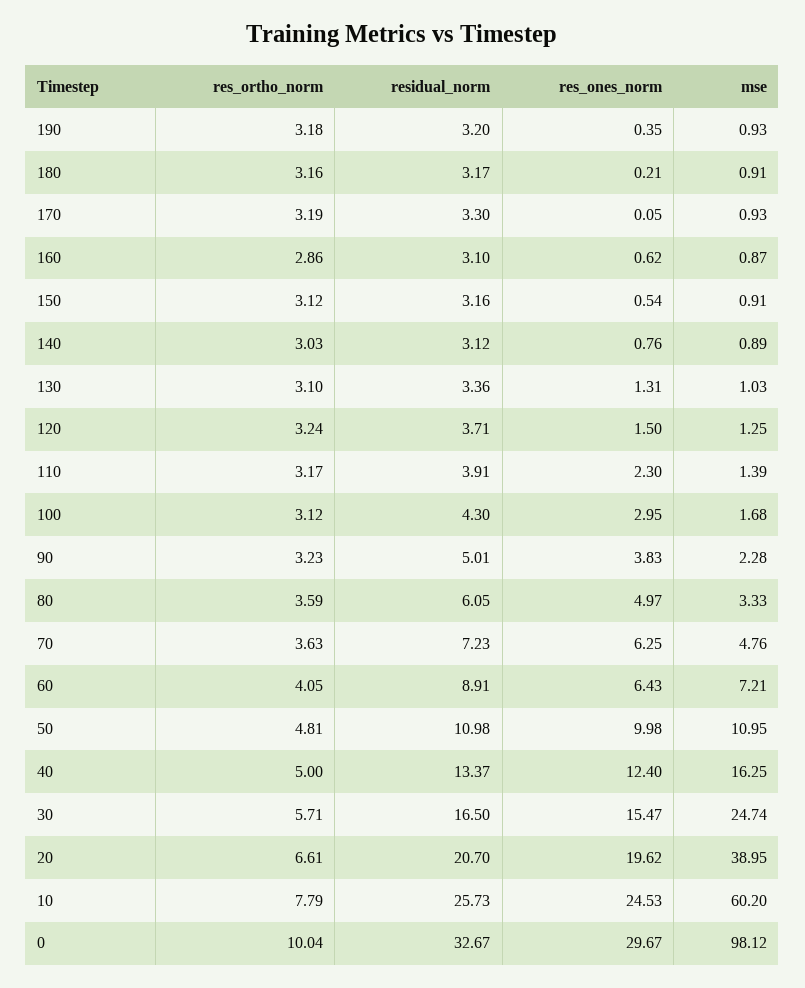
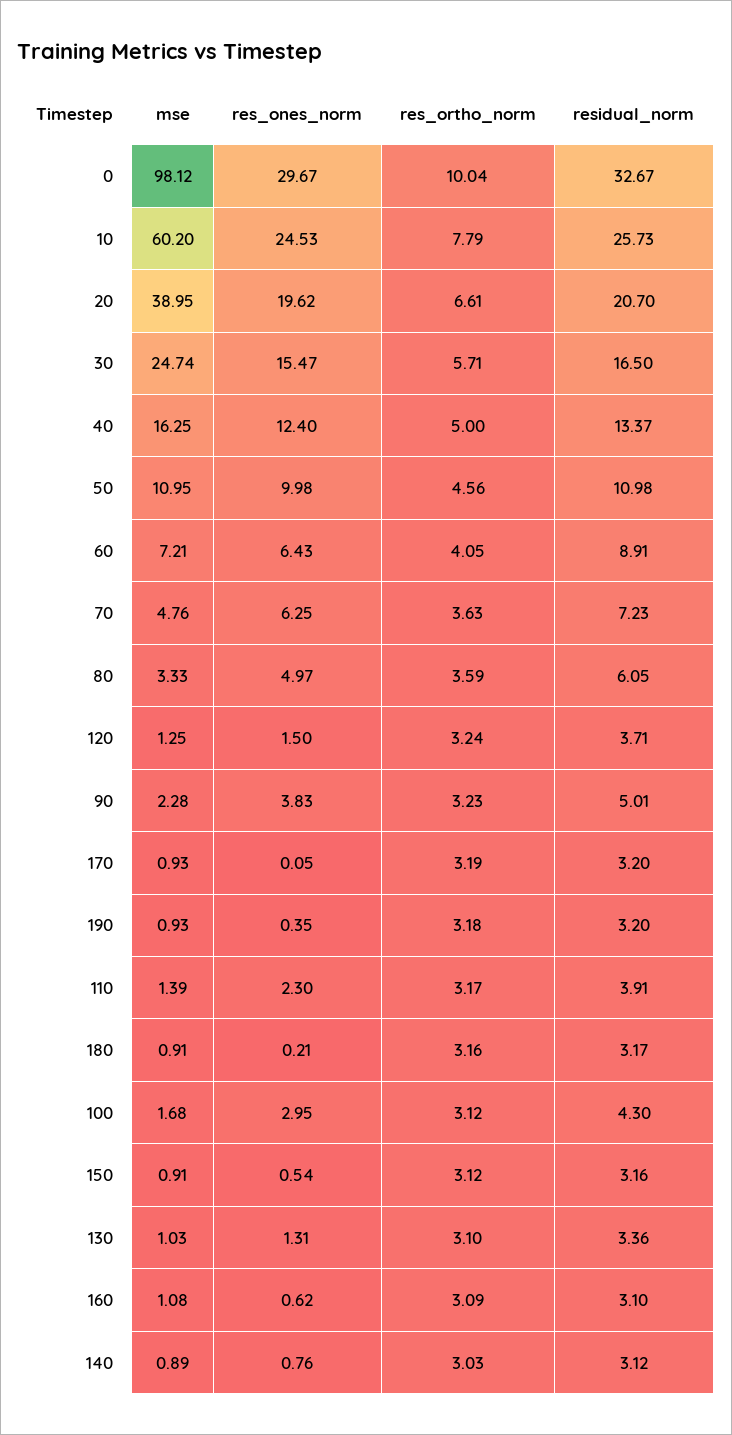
residual_norm, 170: 3.3 -> 3.2
res_ortho_norm, 160: 2.86 -> 3.09
mse, 160: 0.87 -> 1.08
res_ortho_norm, 50: 4.81 -> 4.56

